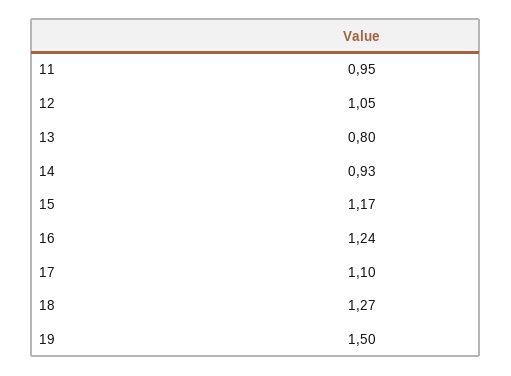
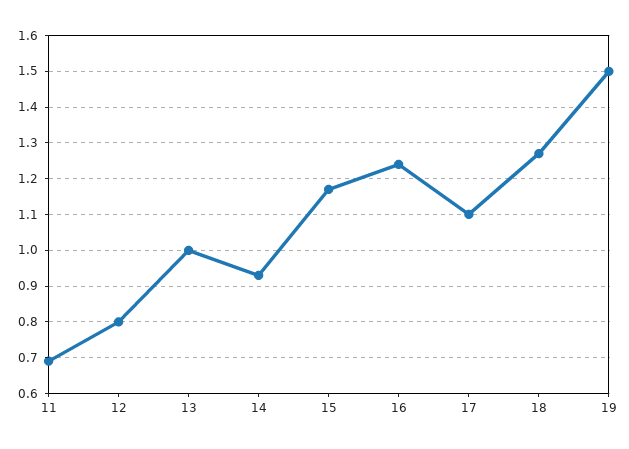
11: 0.95 -> 0.7
12: 1.05 -> 0.8
13: 0.8 -> 1

